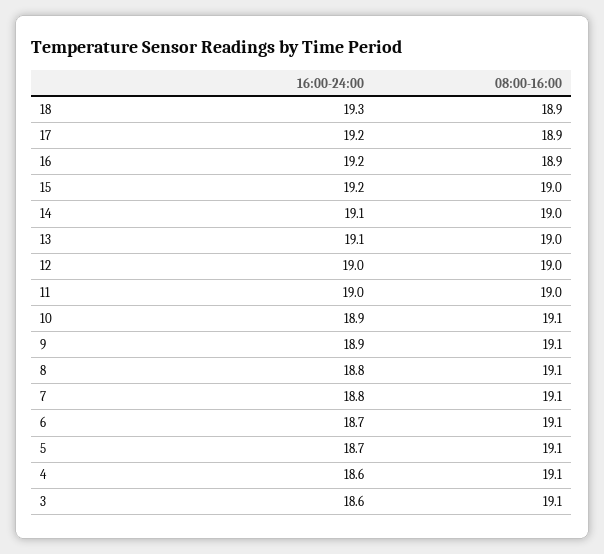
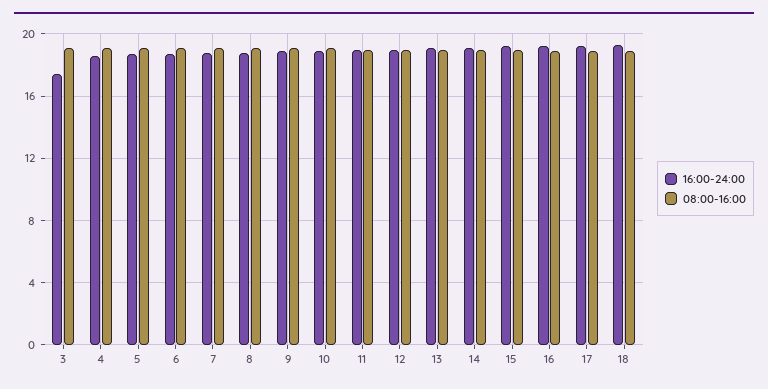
16:00-24:00, 3: 18.6 -> 17.5

